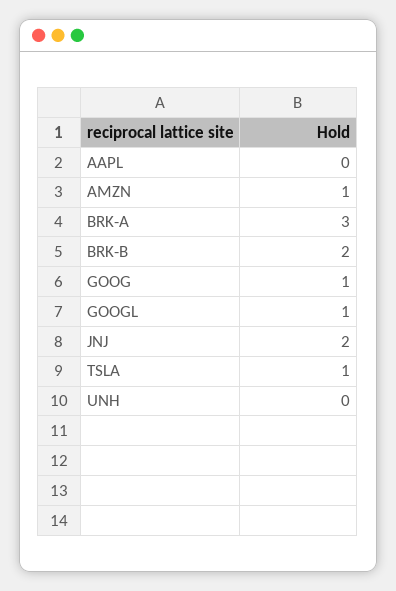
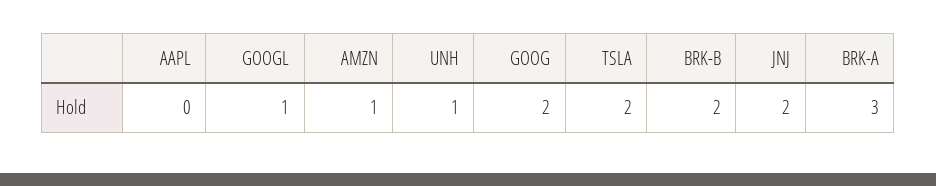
GOOG: 1 -> 2
TSLA: 1 -> 2
UNH: 0 -> 1

